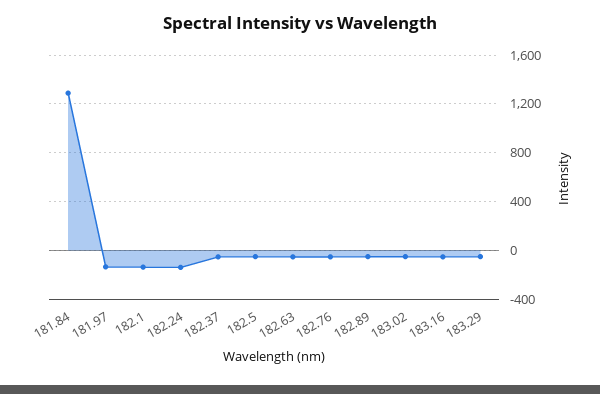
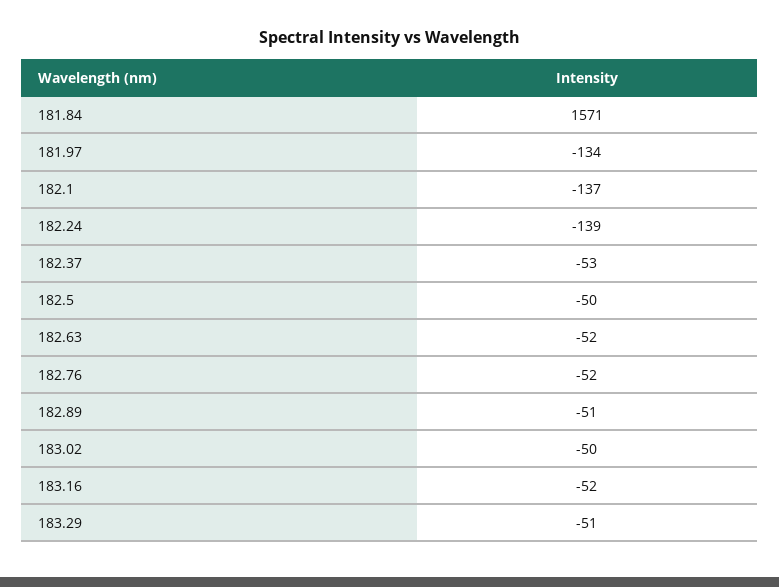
181.84: 1300 -> 1571

